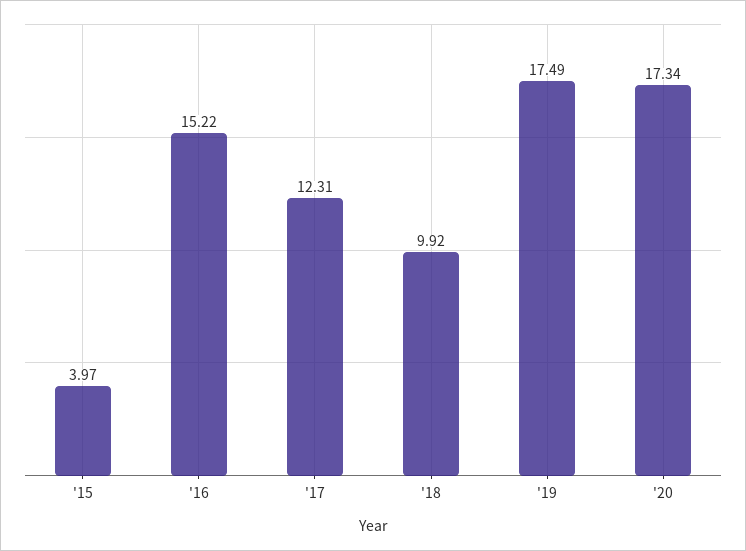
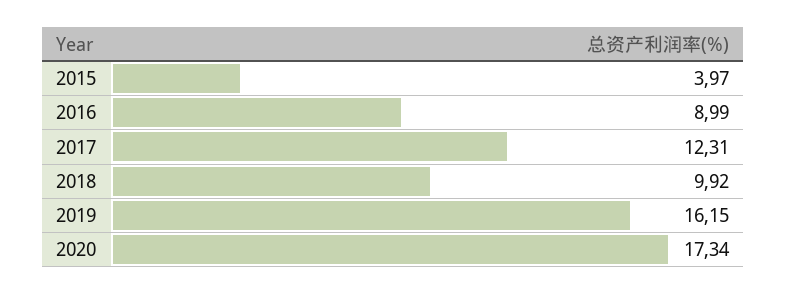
'16: 15.22 -> 8.99
'19: 17.49 -> 16.15

